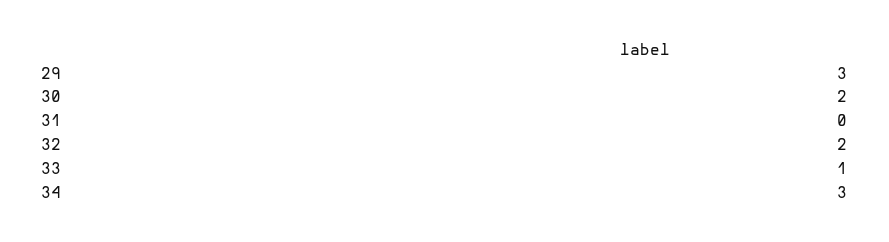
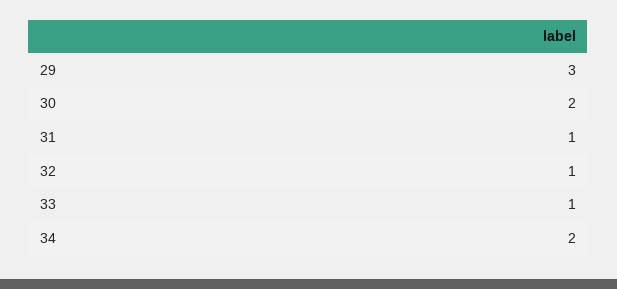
31: 0 -> 1
32: 2 -> 1
34: 3 -> 2

